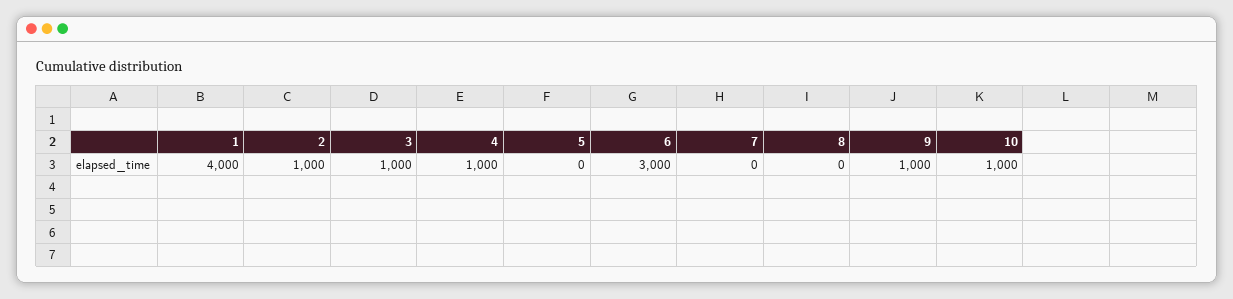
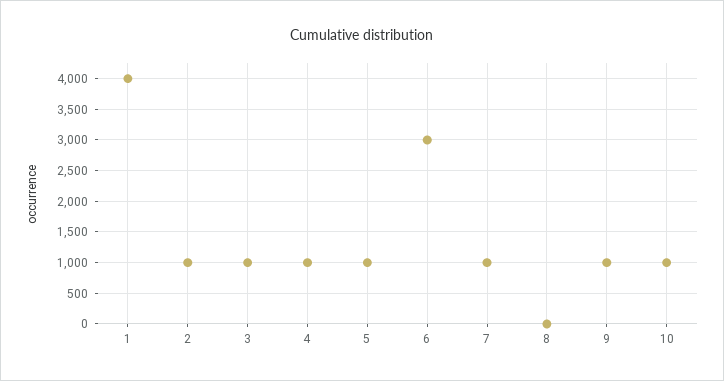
5: 0 -> 1000
7: 0 -> 1000

